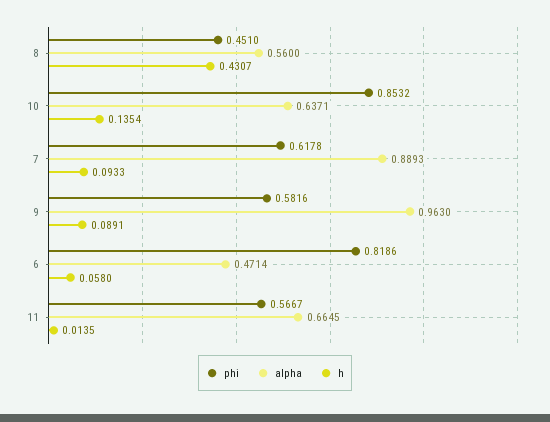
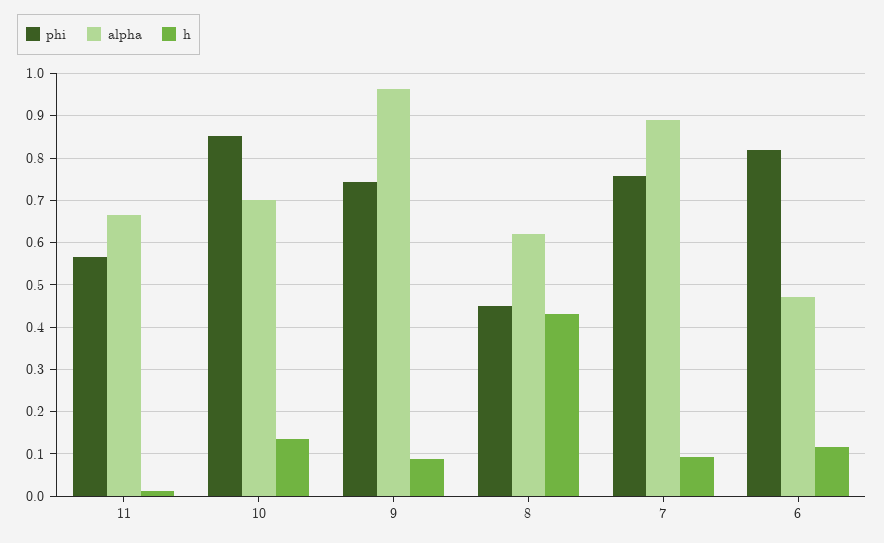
alpha, 8: 0.56 -> 0.62
alpha, 10: 0.6371 -> 0.7
phi, 7: 0.6178 -> 0.76
phi, 9: 0.5816 -> 0.74
h, 6: 0.058 -> 0.12

